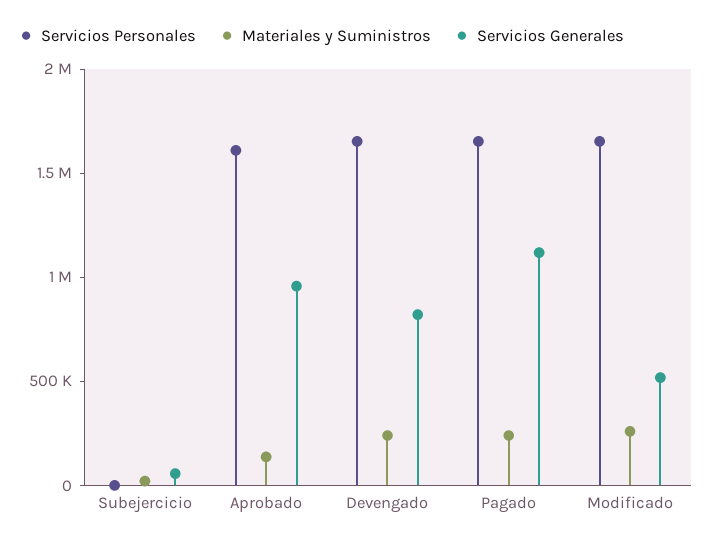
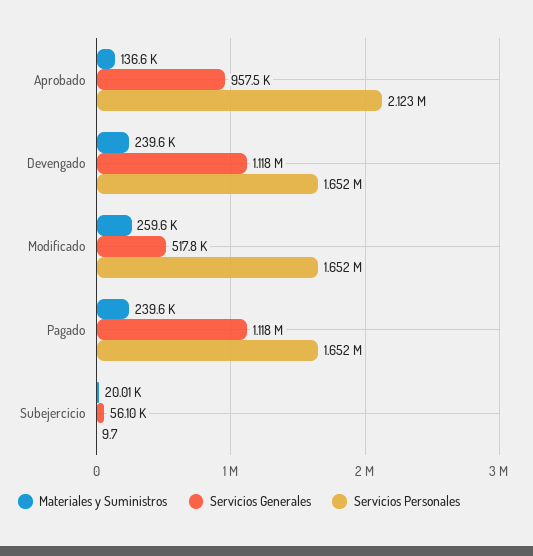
Servicios Personales, Aprobado: 1600000 -> 2123000
Servicios Generales, Devengado: 800000 -> 1118000

